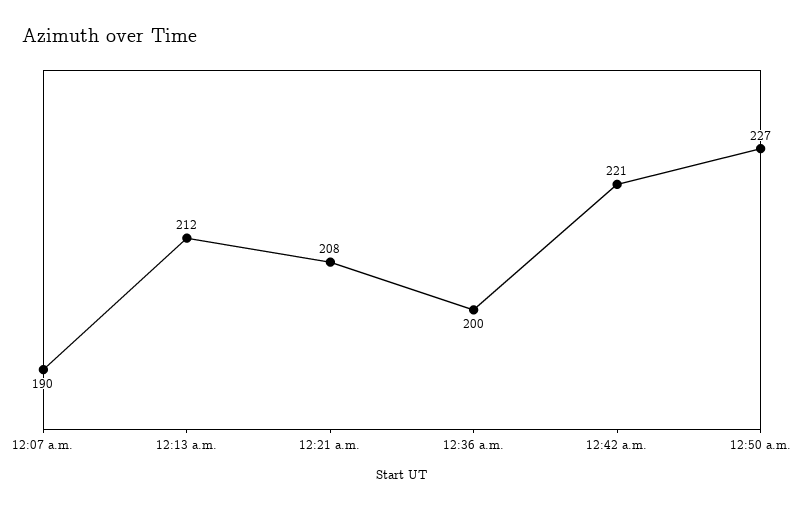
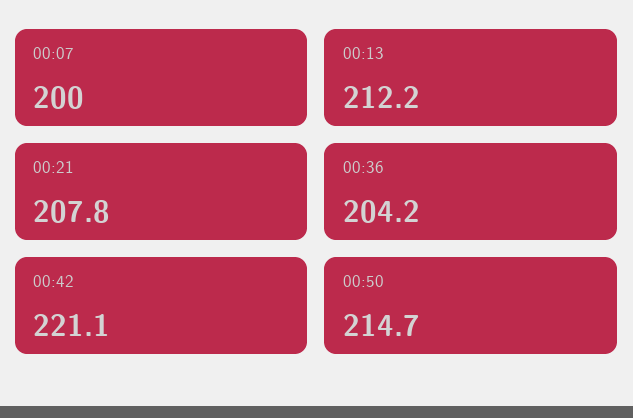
12:07 a.m.: 190 -> 200
12:36 a.m.: 200 -> 204.2
12:50 a.m.: 227 -> 214.7

